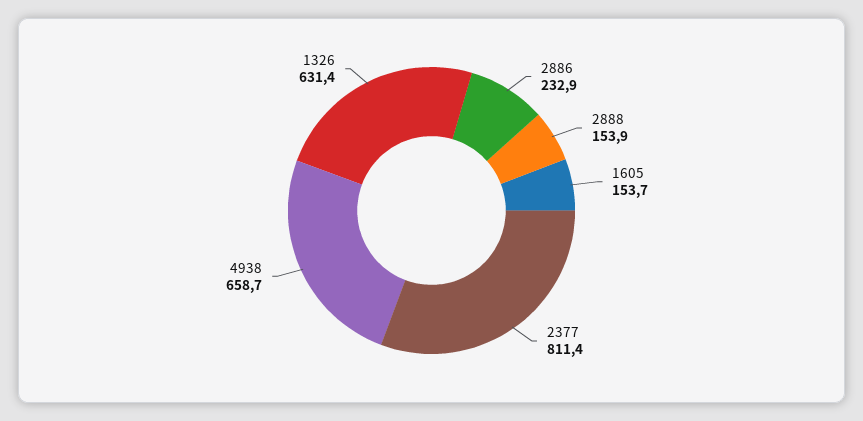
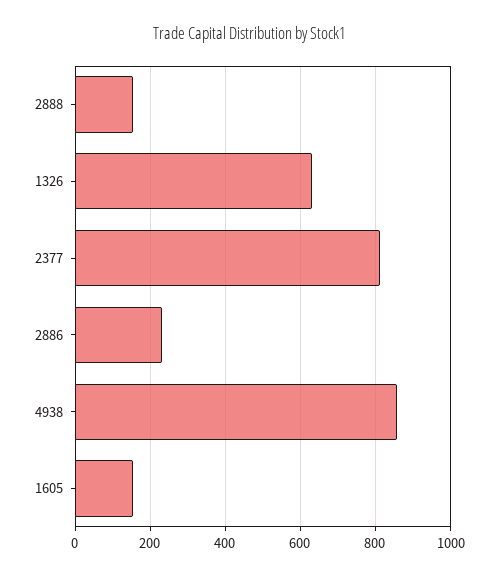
4938: 658.7 -> 860

